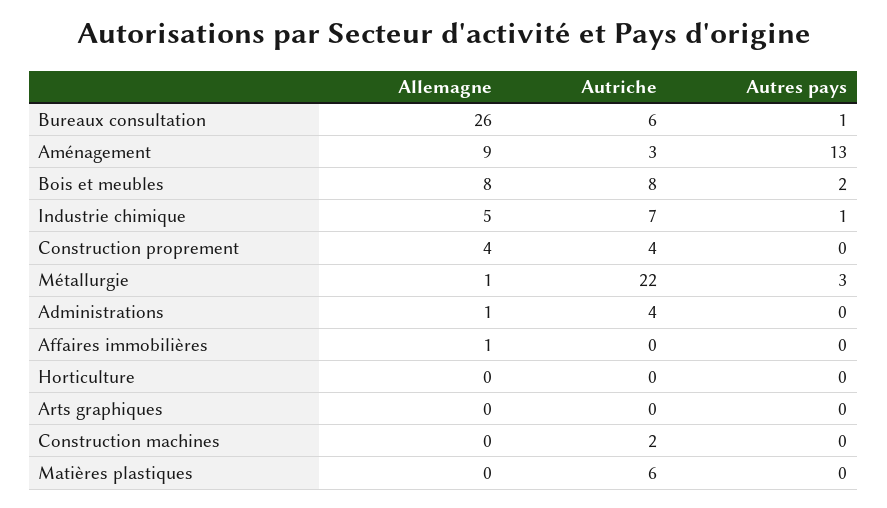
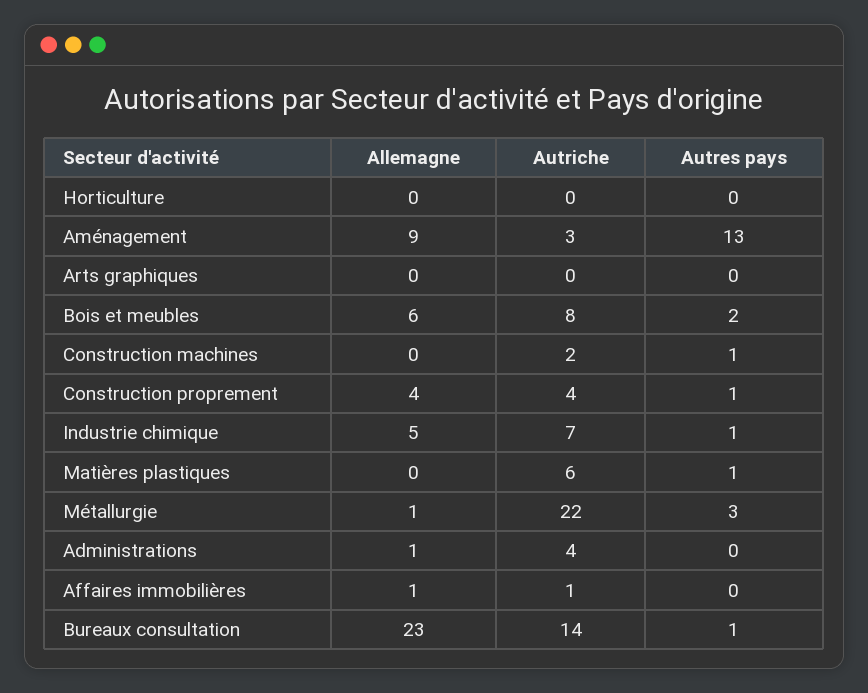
Allemagne, Bureaux consultation: 26 -> 23
Autriche, Bureaux consultation: 6 -> 14
Allemagne, Bois et meubles: 8 -> 6
Autres pays, Construction proprement: 0 -> 1
Autriche, Affaires immobilières: 0 -> 1
Autres pays, Construction machines: 0 -> 1
Autres pays, Matières plastiques: 0 -> 1

